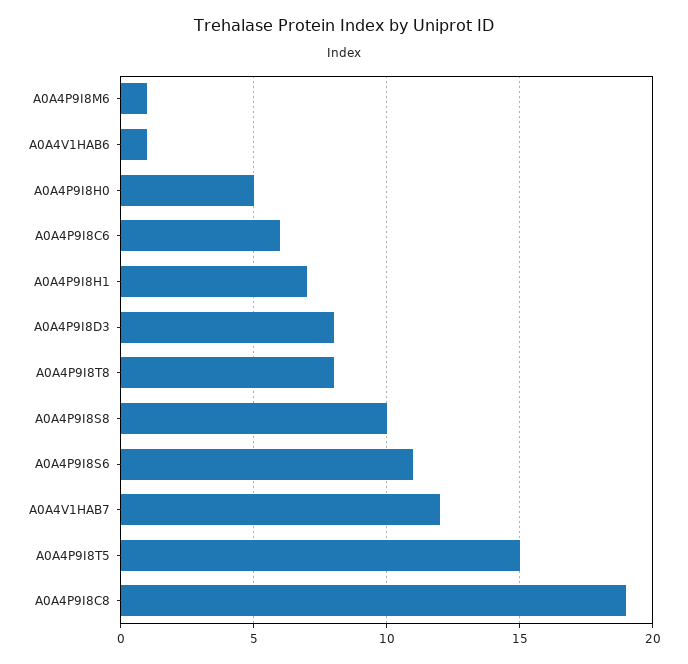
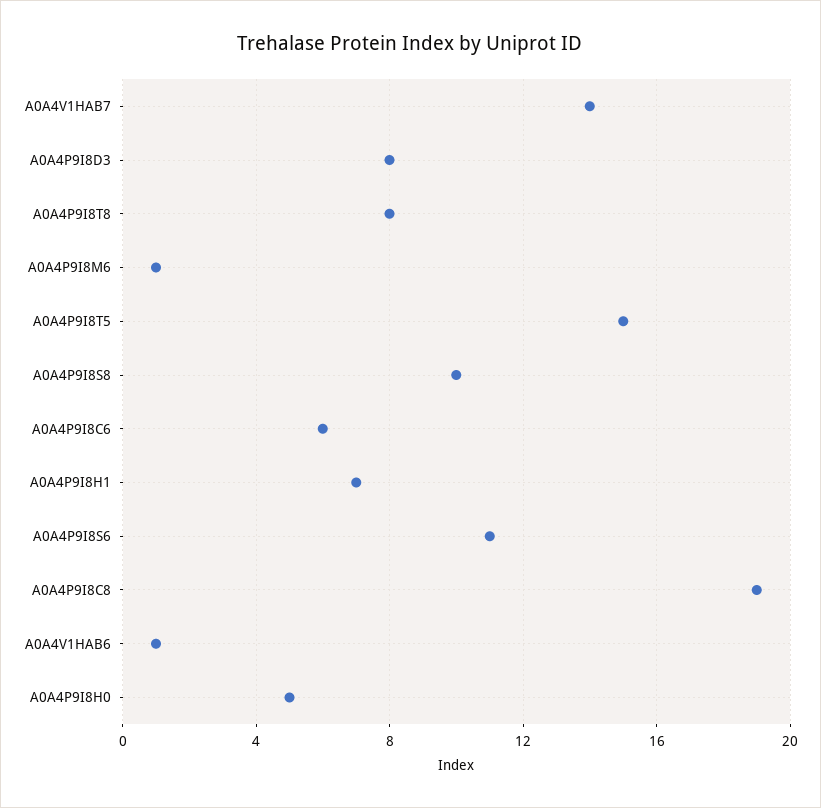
A0A4V1HAB7: 12 -> 14

